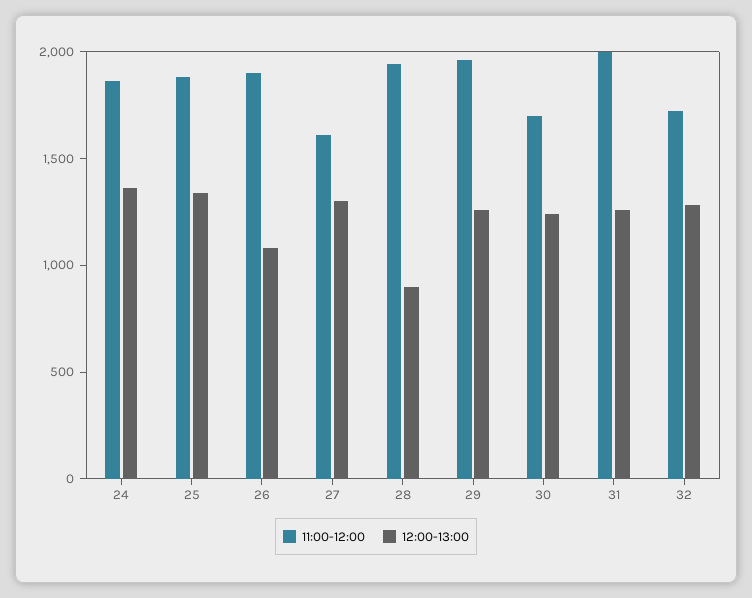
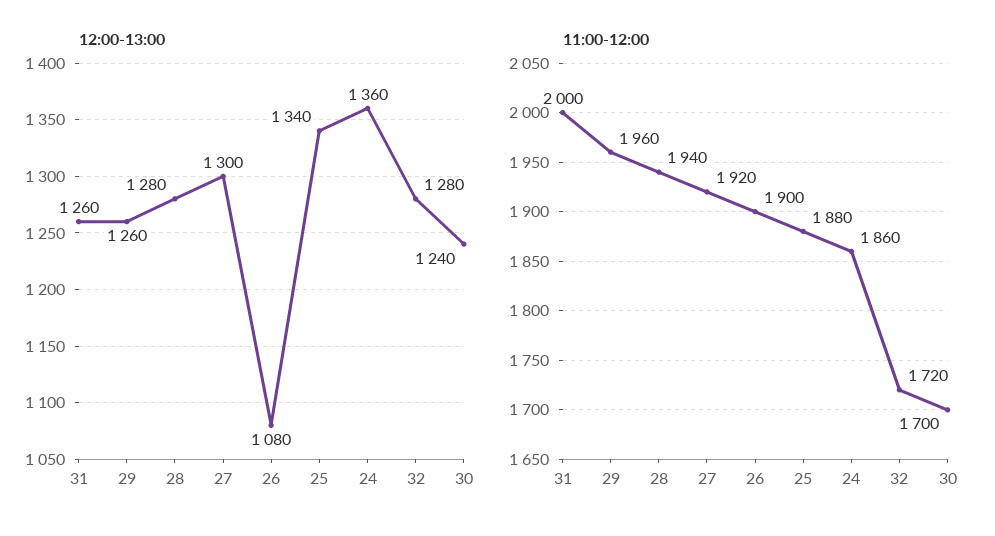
11:00-12:00, 27: 1600 -> 1920
12:00-13:00, 28: 900 -> 1280

